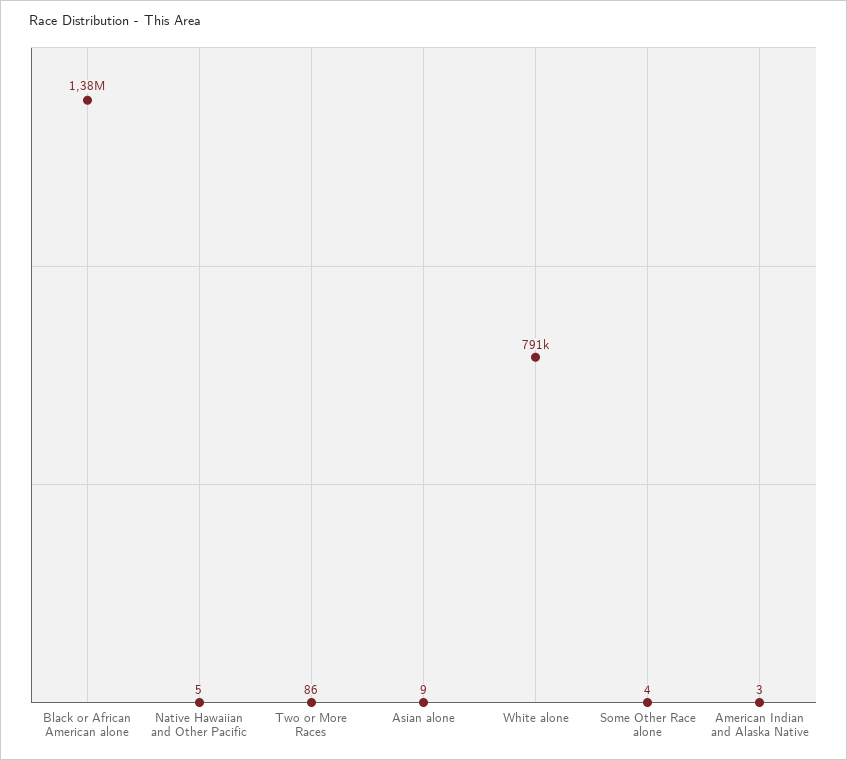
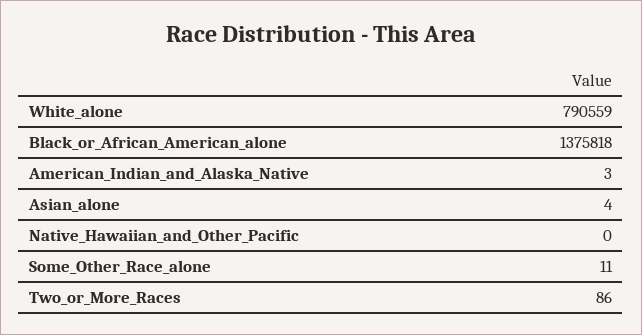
Native Hawaiian and Other Pacific: 5 -> 0
Asian alone: 9 -> 4
Some Other Race alone: 4 -> 11

